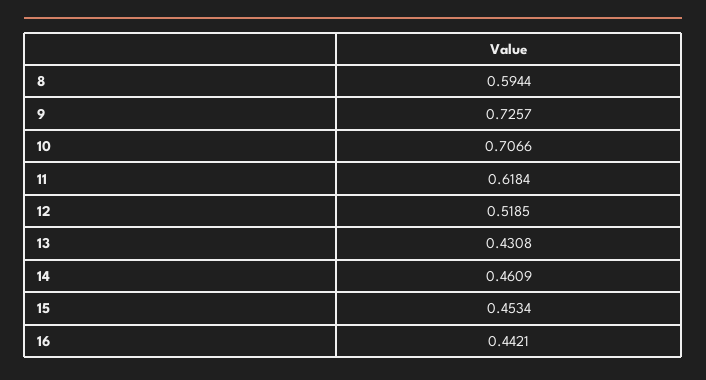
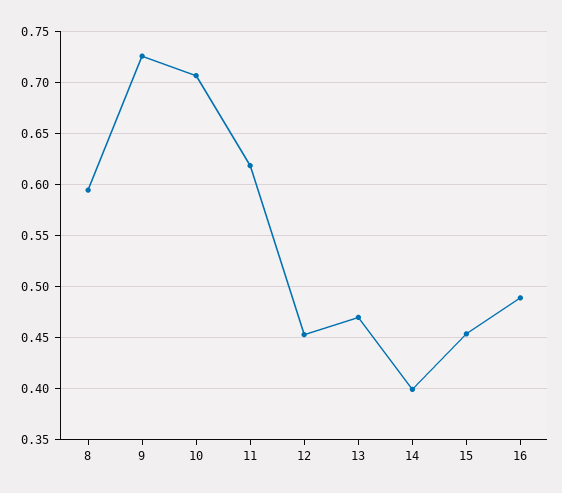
12: 0.5185 -> 0.45
13: 0.4308 -> 0.47
14: 0.4609 -> 0.4
16: 0.4421 -> 0.49

